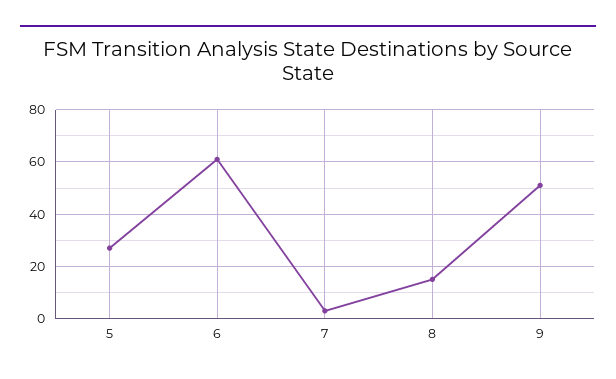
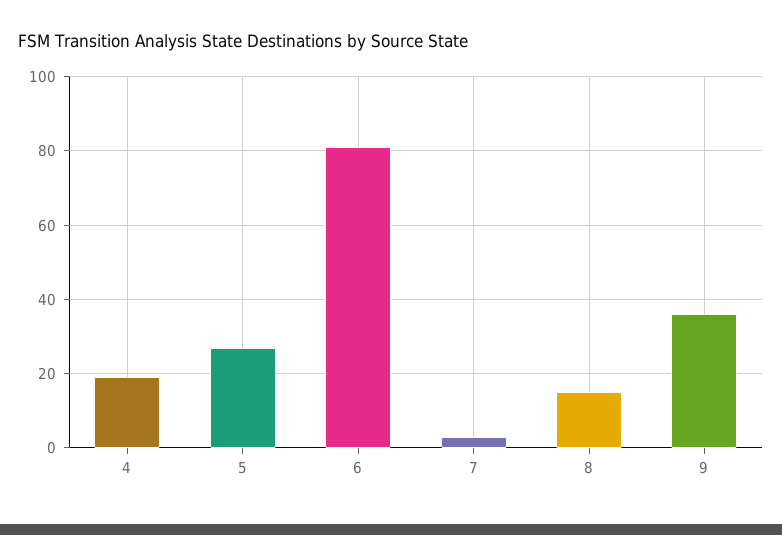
6: 60 -> 80
9: 50 -> 35
4: none -> 20

